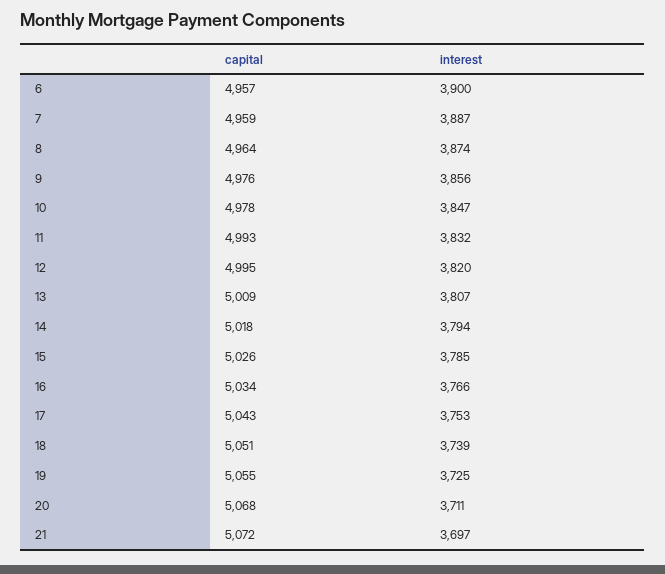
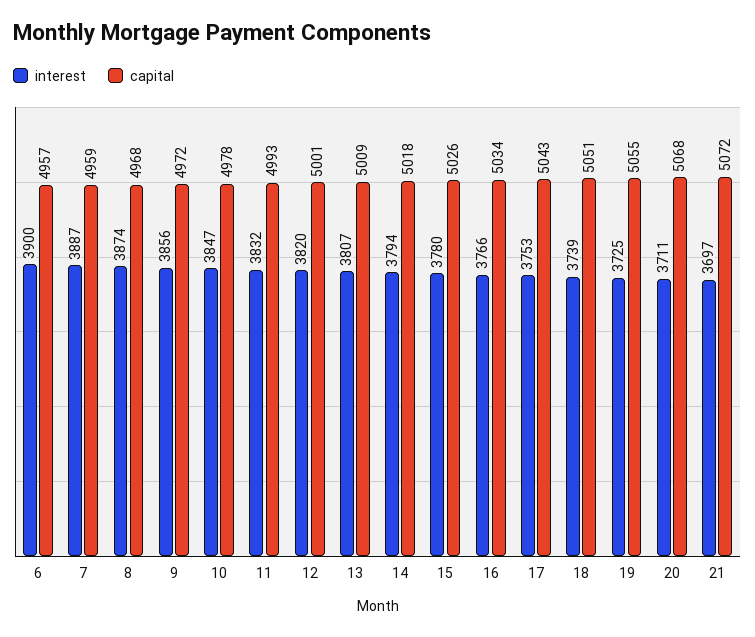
capital, 8: 4964 -> 4968
capital, 9: 4976 -> 4972
capital, 12: 4995 -> 5001
interest, 15: 3785 -> 3780

